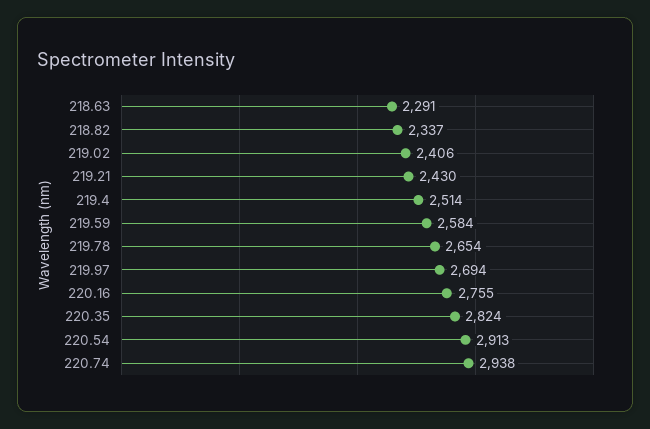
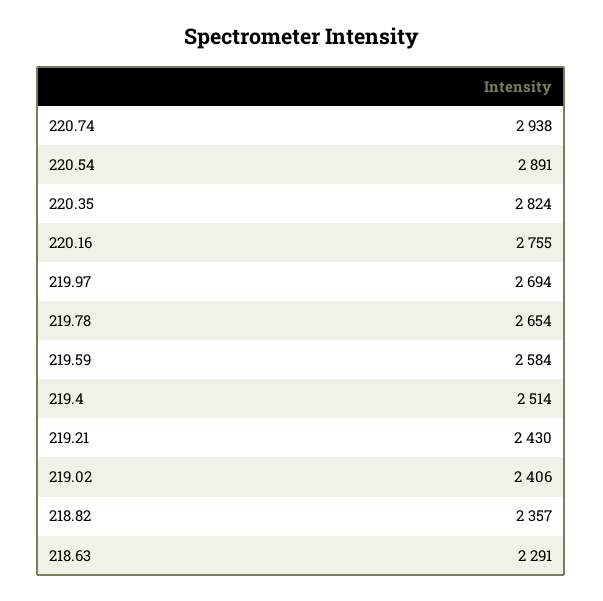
218.82: 2337 -> 2357
220.54: 2913 -> 2891

